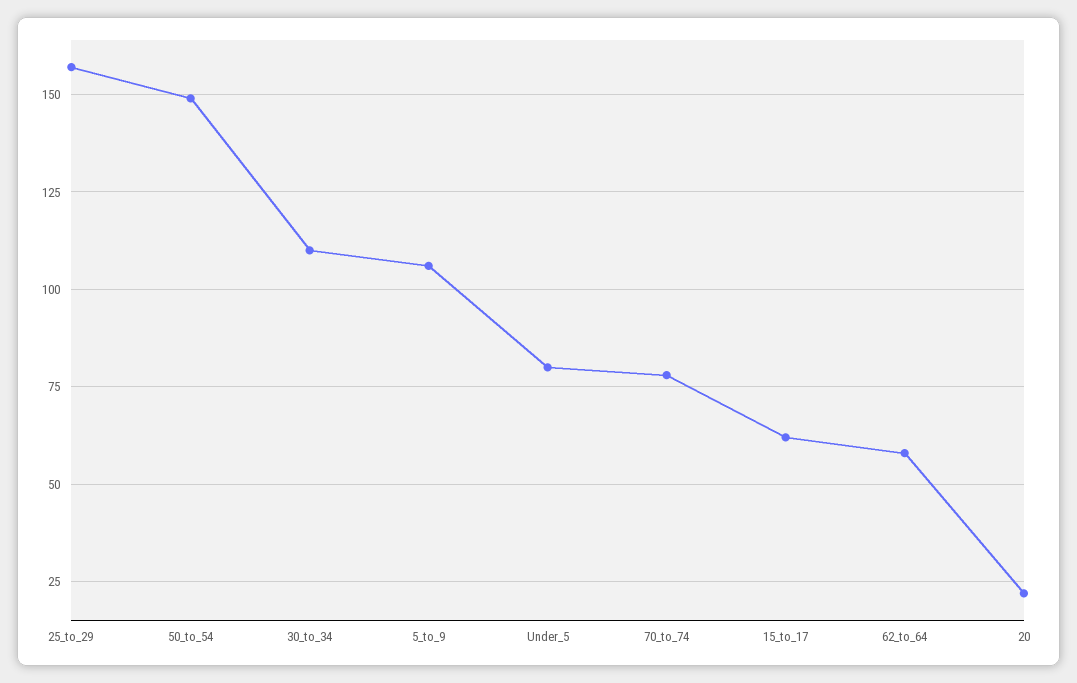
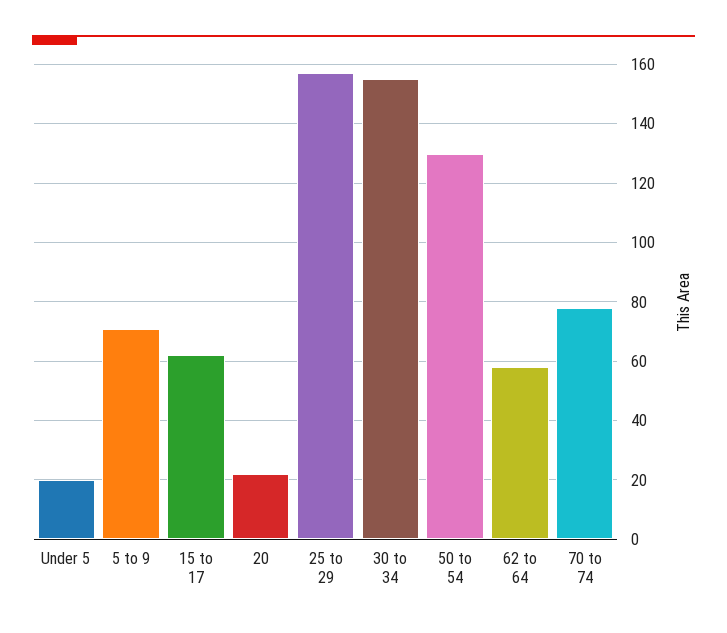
50_to_54: 150 -> 130
30_to_34: 110 -> 155
5_to_9: 105 -> 70
Under_5: 80 -> 20

